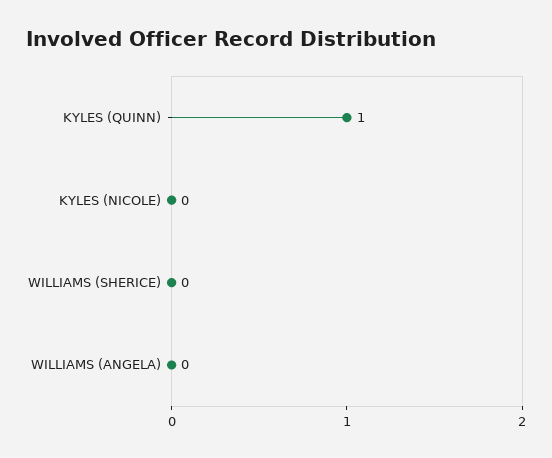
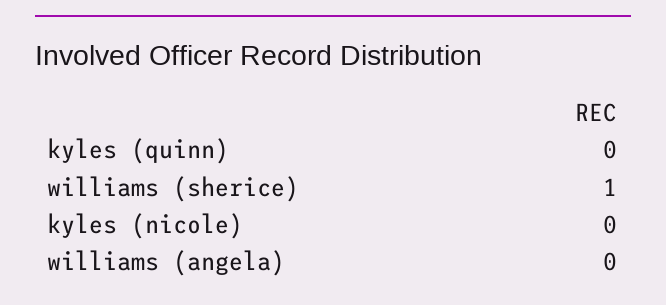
KYLES (QUINN): 1 -> 0
WILLIAMS (SHERICE): 0 -> 1

